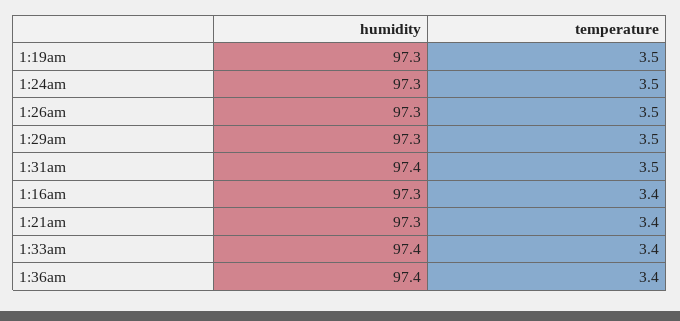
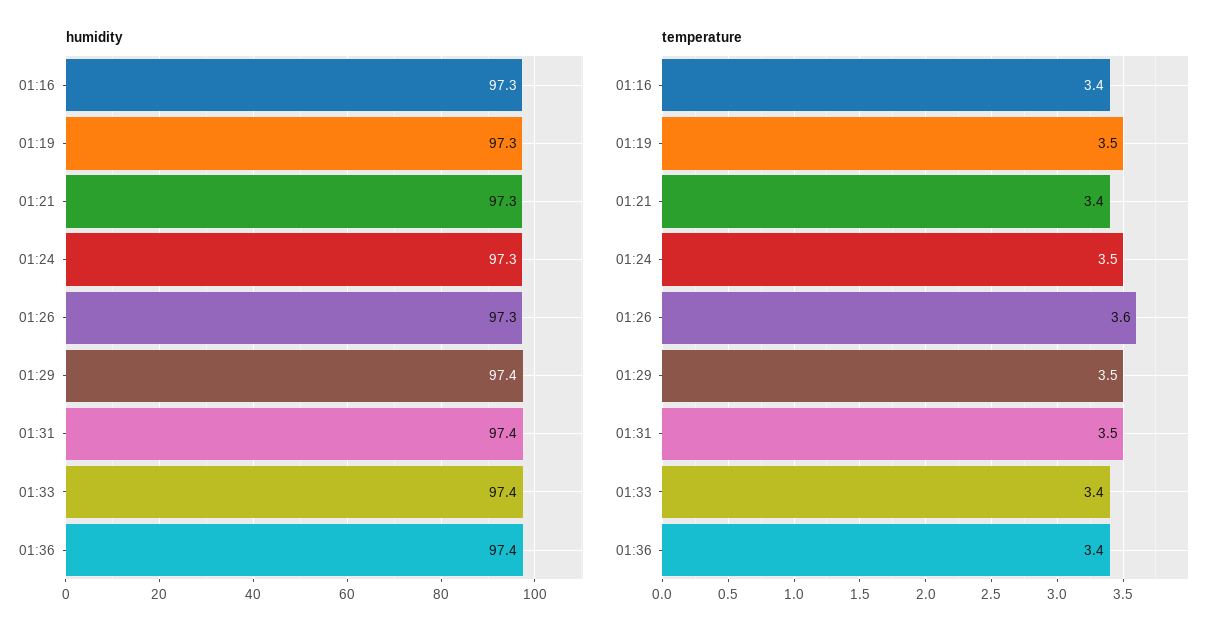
temperature, 1:26am: 3.5 -> 3.6
humidity, 1:29am: 97.3 -> 97.4

